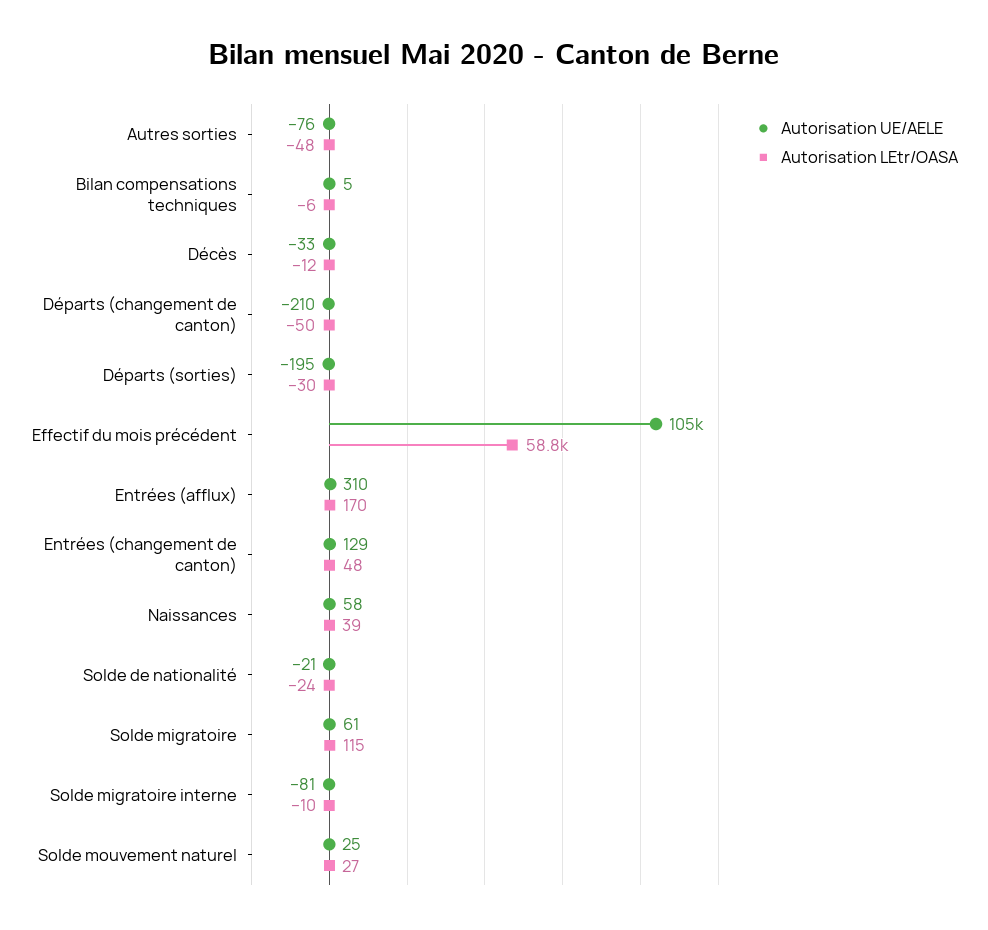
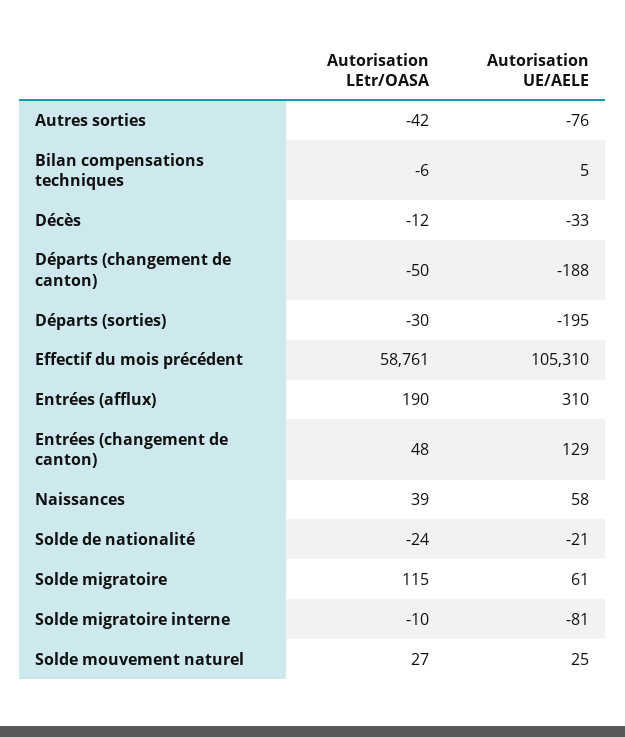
Autorisation LEtr/OASA, Autres sorties: -48 -> -42
Autorisation UE/AELE, Départs (changement de canton): -210 -> -188
Autorisation LEtr/OASA, Entrées (afflux): 170 -> 190

